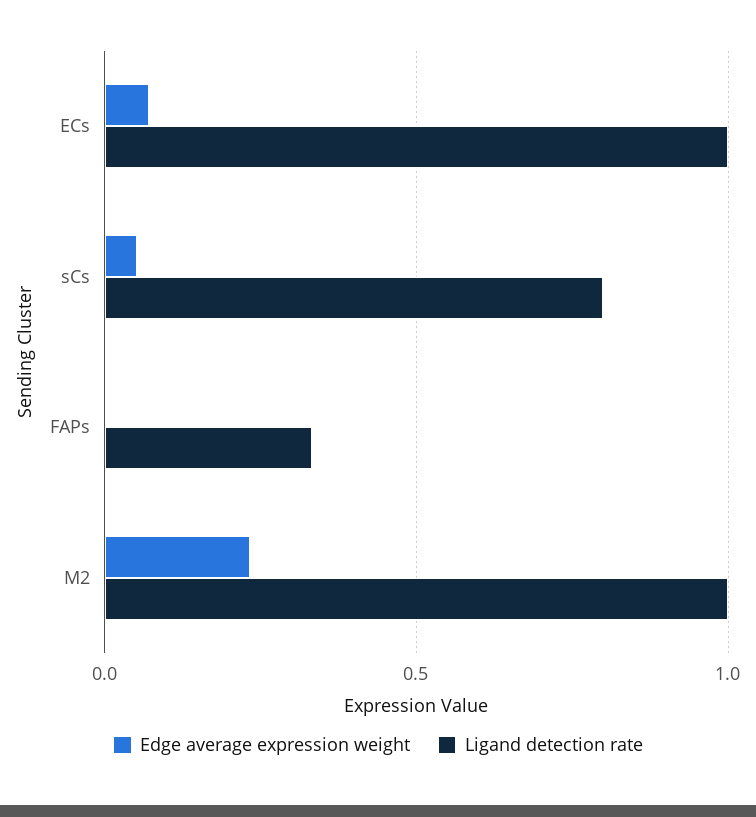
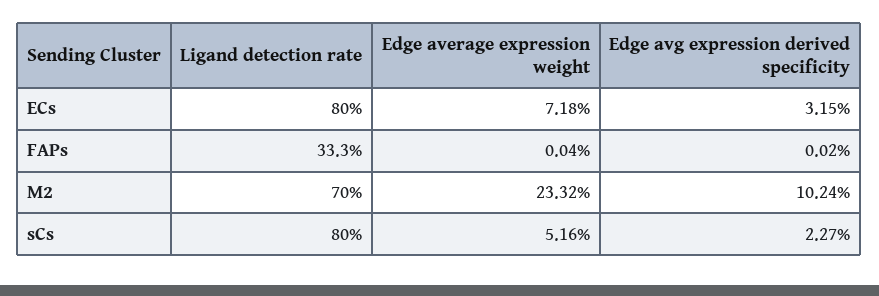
Ligand detection rate, ECs: 1 -> 0.8
Ligand detection rate, M2: 1 -> 0.7
Edge avg expression derived specificity, ECs: none -> 0.0315
Edge avg expression derived specificity, FAPs: none -> 0.0002
Edge avg expression derived specificity, M2: none -> 0.1024
Edge avg expression derived specificity, sCs: none -> 0.0227

